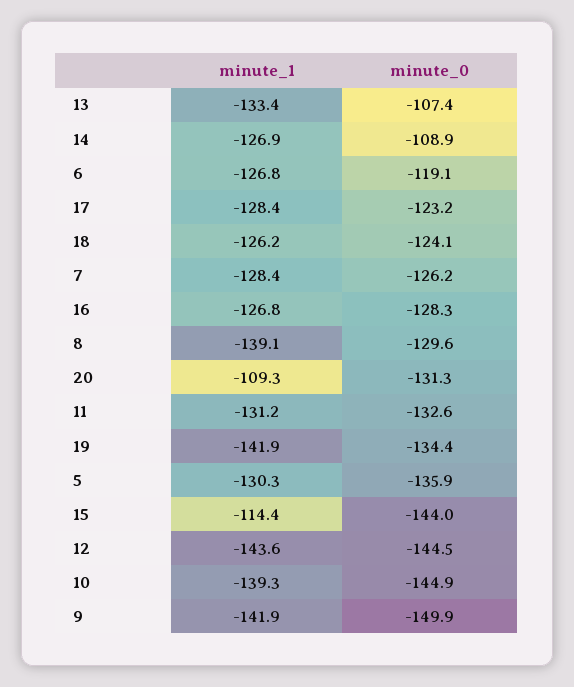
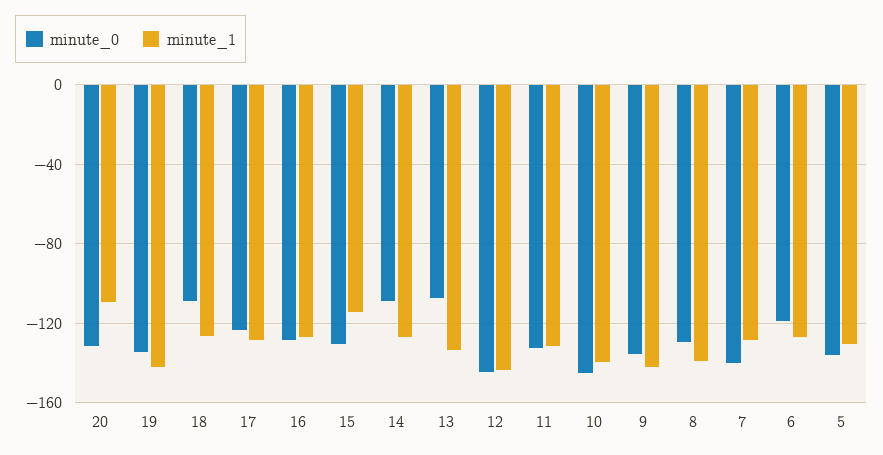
minute_0, 18: -124.1 -> -110
minute_0, 7: -126.2 -> -140
minute_0, 15: -144 -> -130
minute_0, 9: -149.9 -> -135

